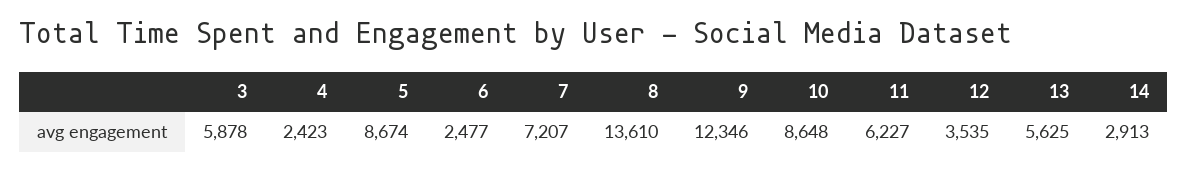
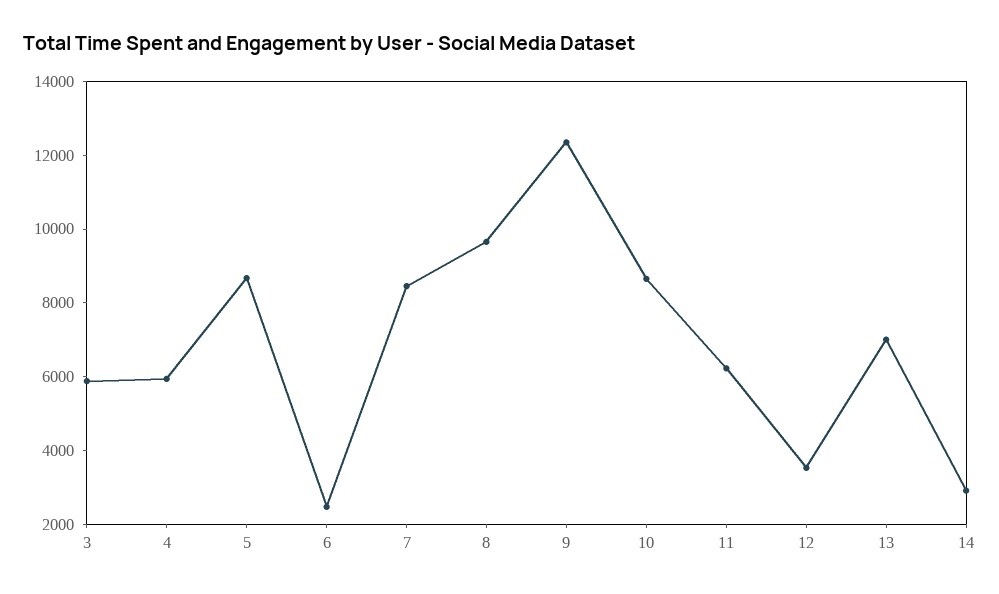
4: 2423 -> 6000
7: 7207 -> 8500
8: 13610 -> 9500
13: 5625 -> 7000

